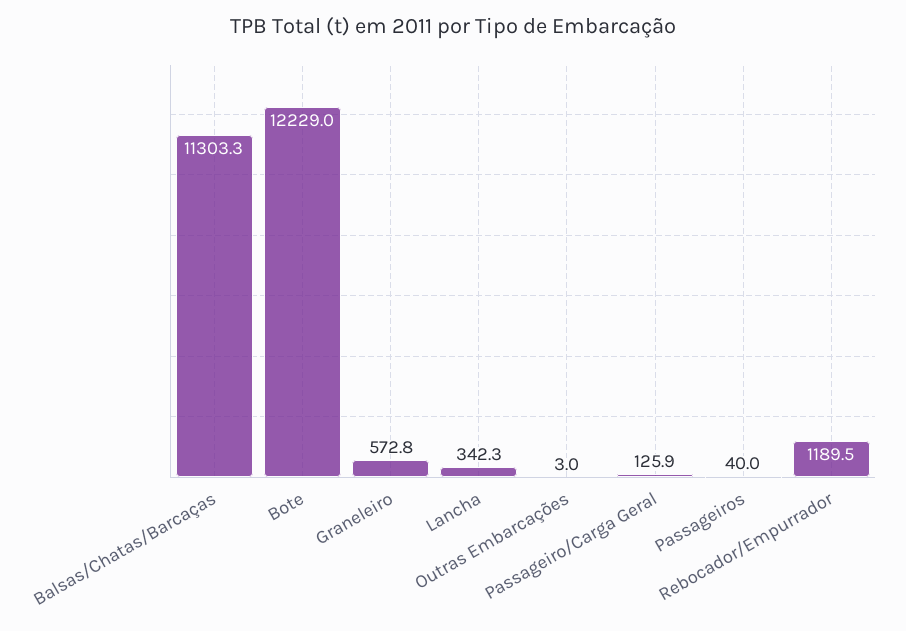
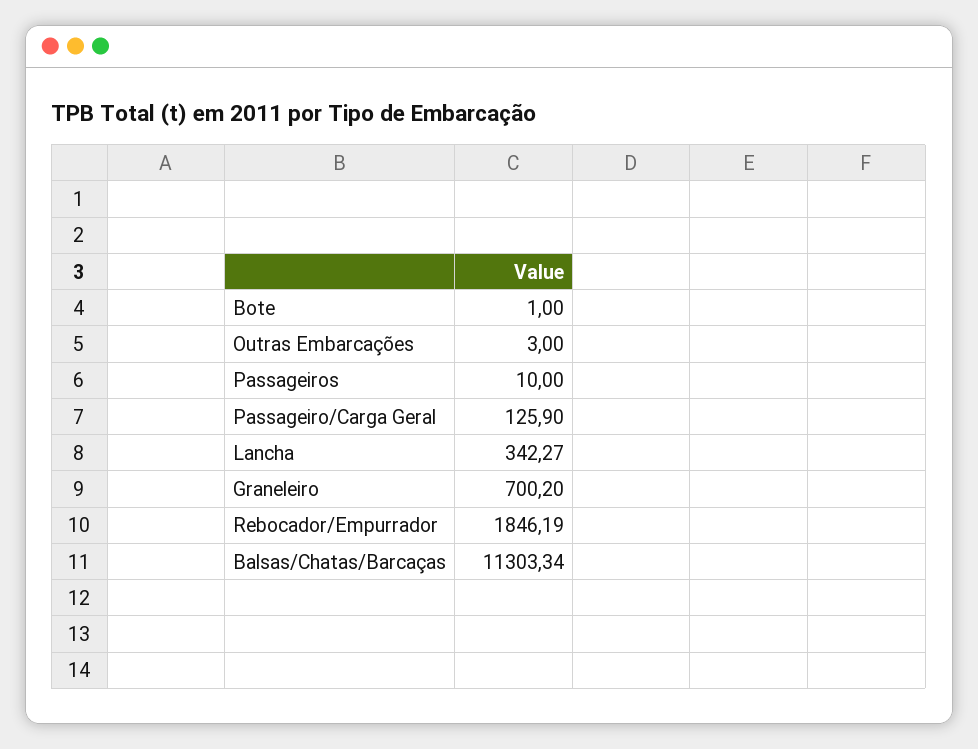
Bote: 12229 -> 1
Graneleiro: 572.8 -> 700.2
Passageiros: 40 -> 10
Rebocador/Empurrador: 1189.5 -> 1846.19

